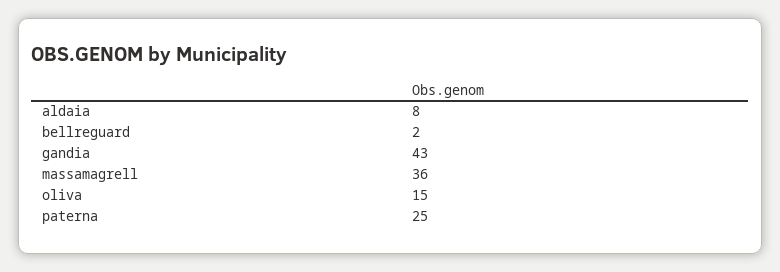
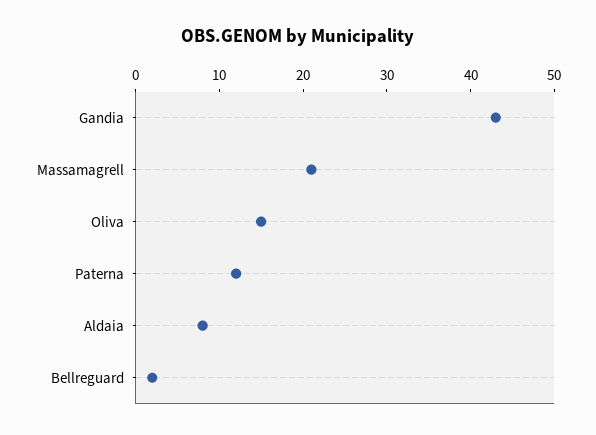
massamagrell: 36 -> 21
paterna: 25 -> 12

